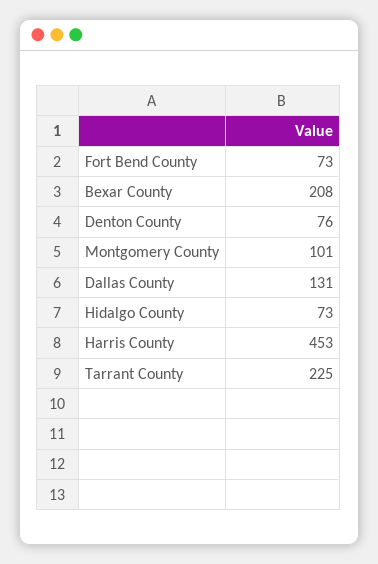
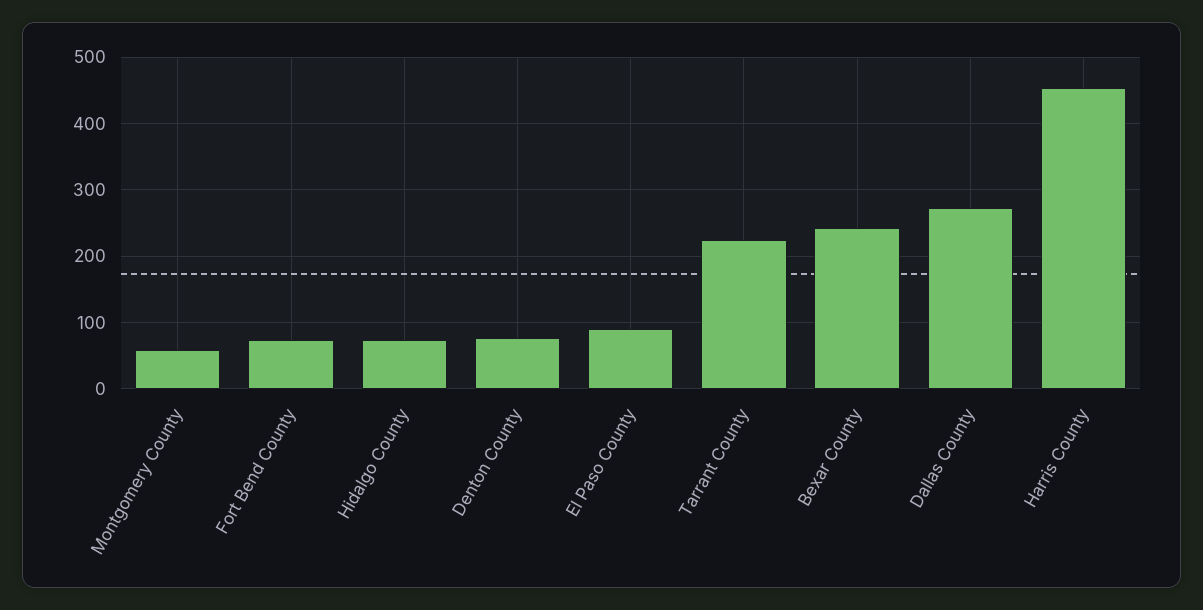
Bexar County: 208 -> 240
Montgomery County: 101 -> 60
Dallas County: 131 -> 270
El Paso County: none -> 90

